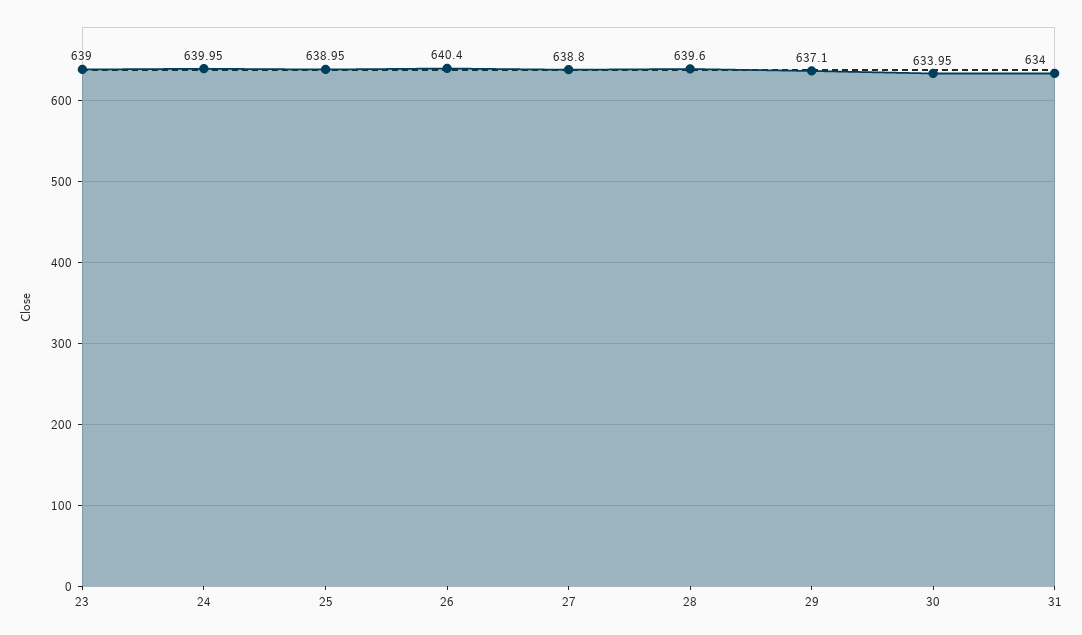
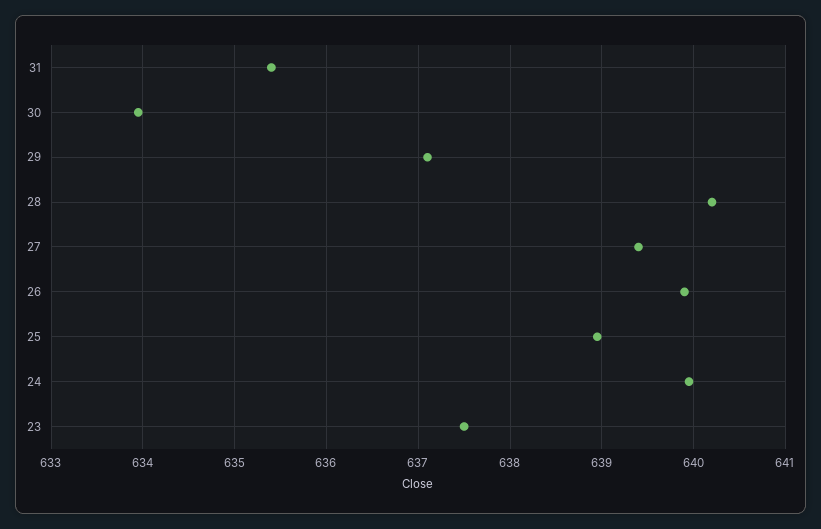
23: 639 -> 637.5
26: 640.4 -> 639.9
27: 638.8 -> 639.4
28: 639.6 -> 640.2
31: 634 -> 635.4

